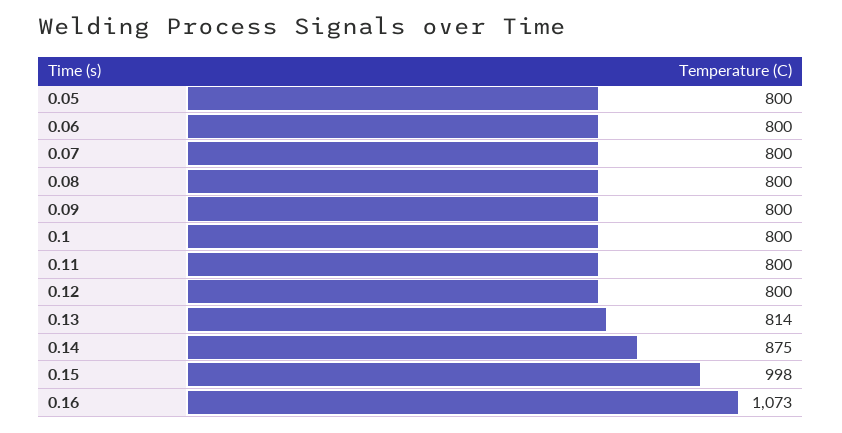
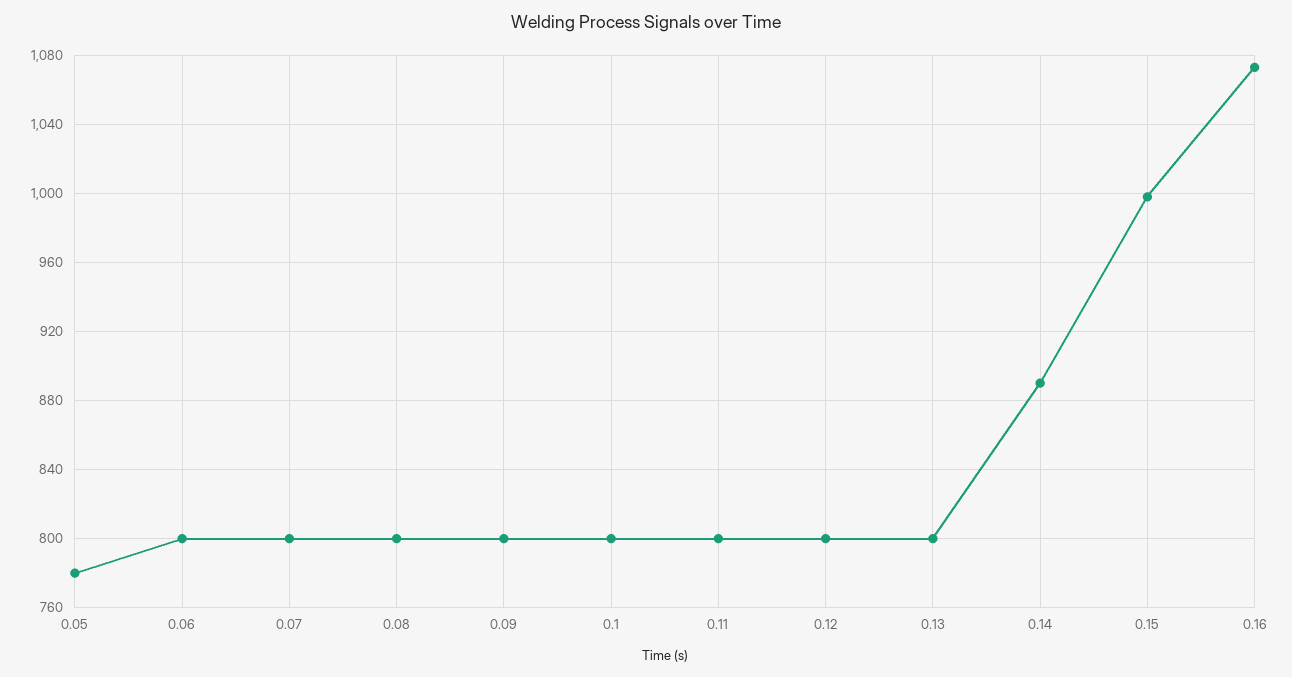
0.05: 800 -> 780
0.13: 814 -> 800
0.14: 875 -> 890

